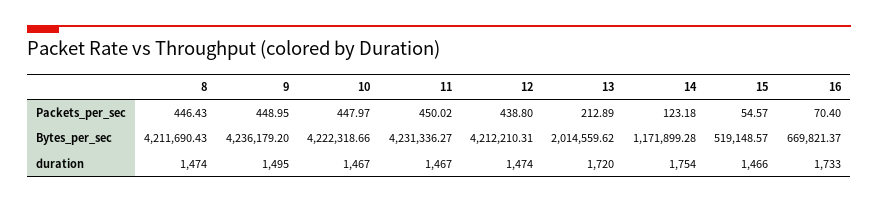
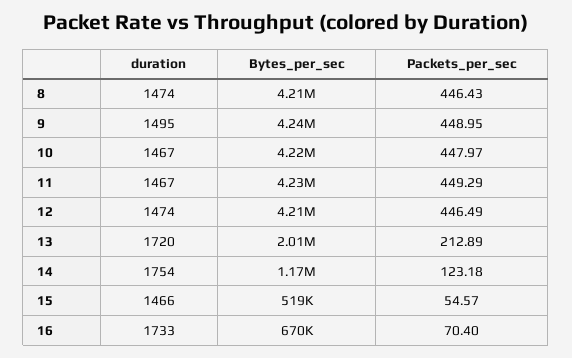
11, Packets_per_sec: 450.02 -> 449.29
12, Packets_per_sec: 438.8 -> 446.49

